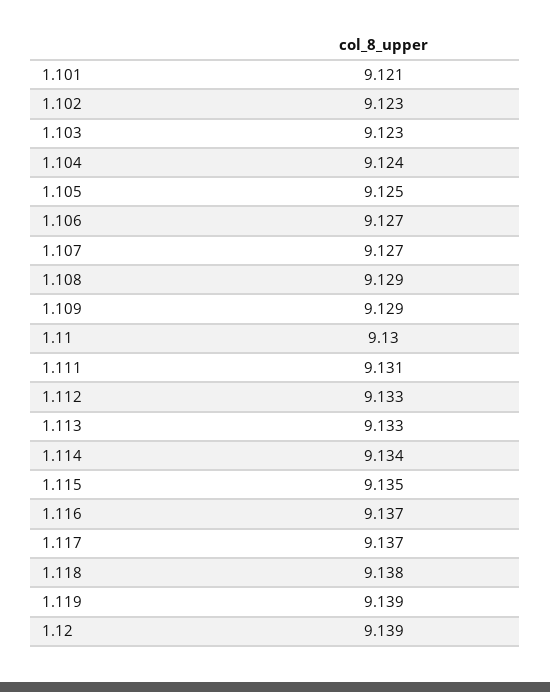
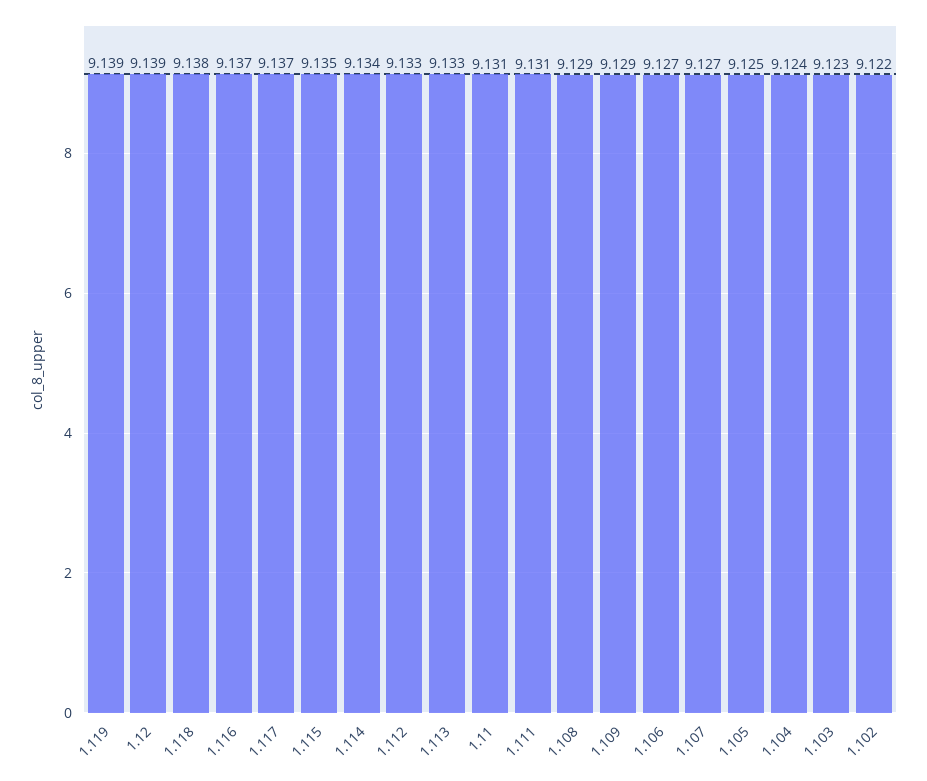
1.101: 9.121 -> none
1.102: 9.123 -> 9.122
1.11: 9.13 -> 9.131

